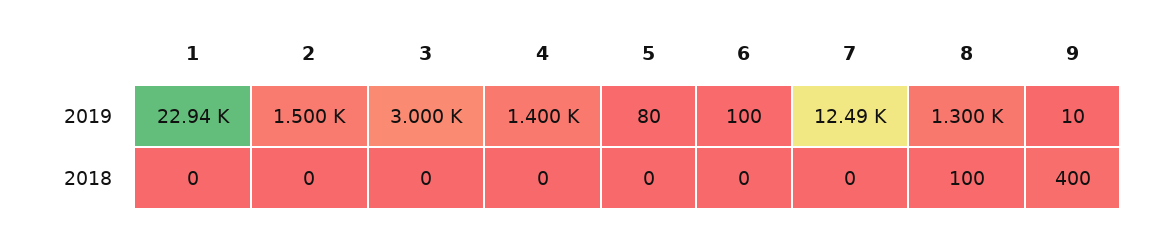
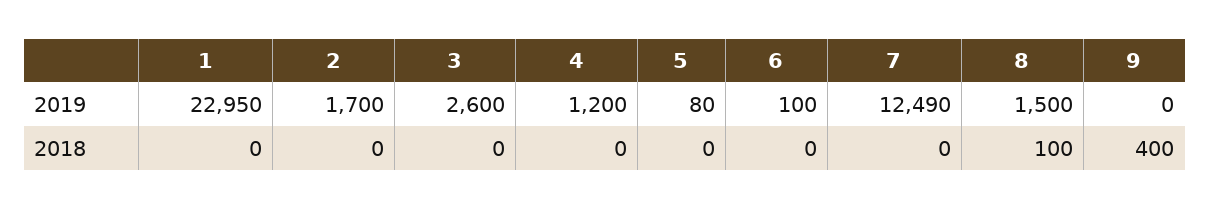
1, 2019: 22940 -> 22950
2, 2019: 1500 -> 1700
3, 2019: 3000 -> 2600
4, 2019: 1400 -> 1200
8, 2019: 1300 -> 1500
9, 2019: 10 -> 0

